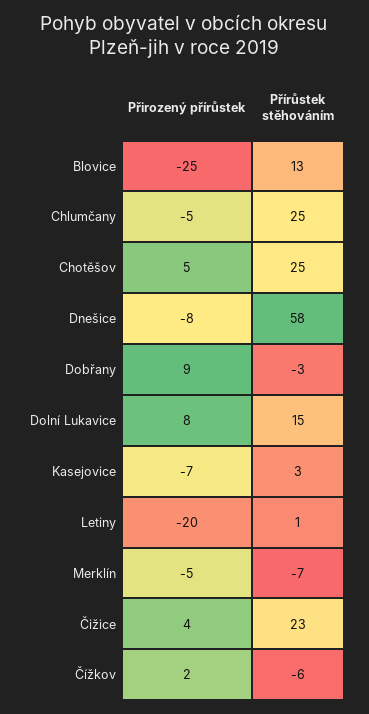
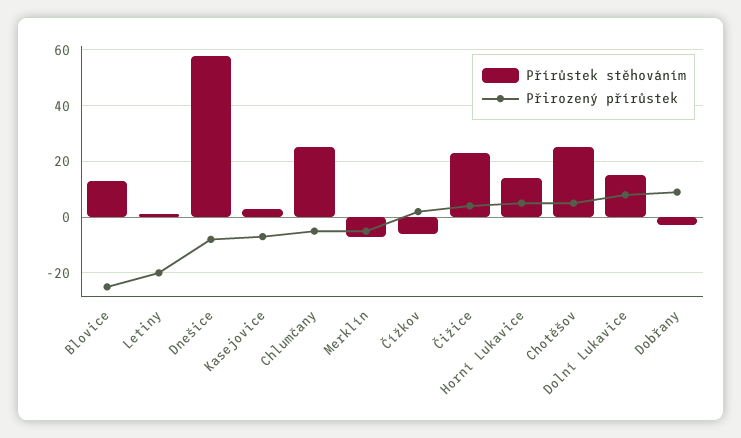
Přírůstek stěhováním, Horní Lukavice: none -> 15
Přirozený přírůstek, Horní Lukavice: none -> 5

